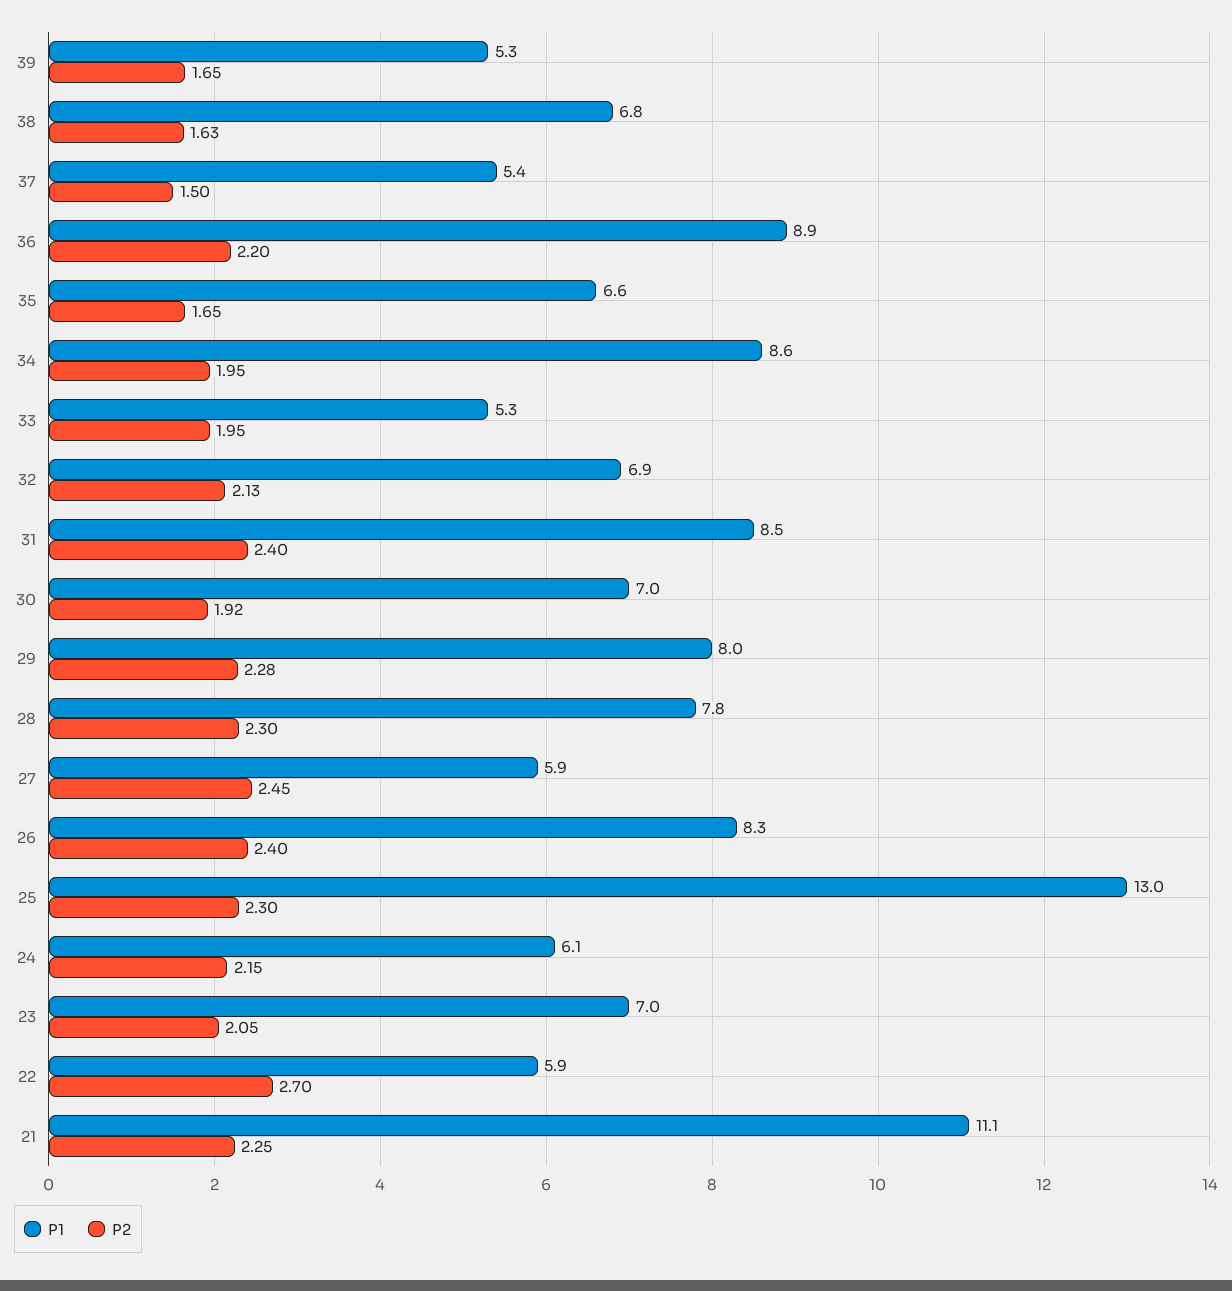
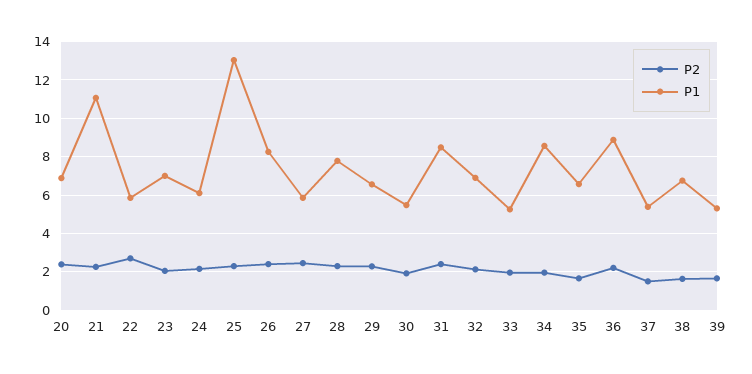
P1, 30: 7 -> 5.5
P1, 29: 8 -> 6.5
P2, 20: none -> 2.5
P1, 20: none -> 7

